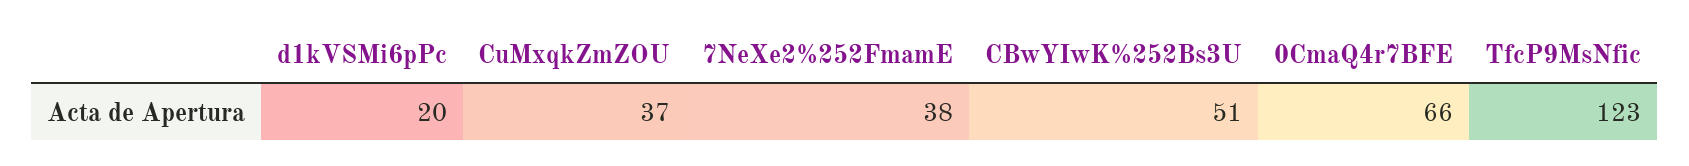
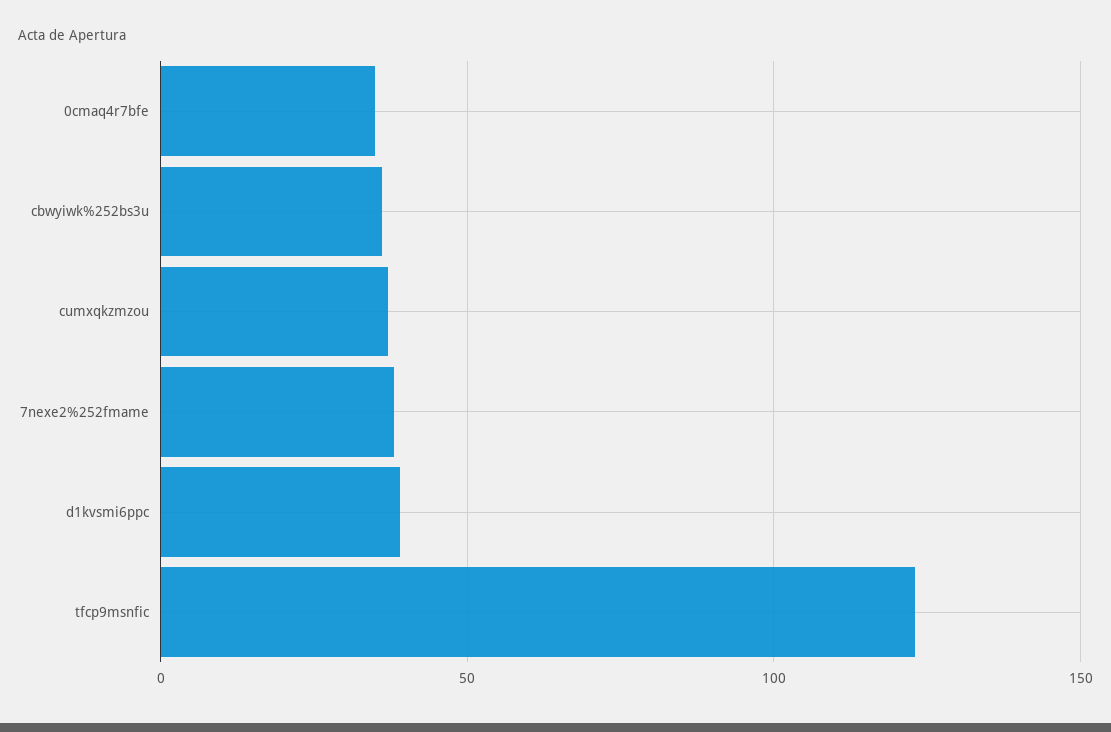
d1kVSMi6pPc: 20 -> 40
CBwYIwK%252Bs3U: 51 -> 35
0CmaQ4r7BFE: 66 -> 35

